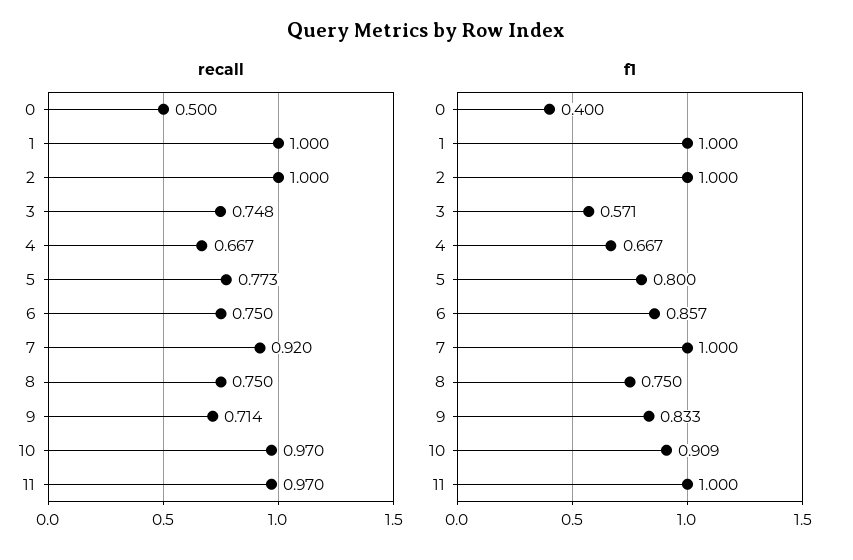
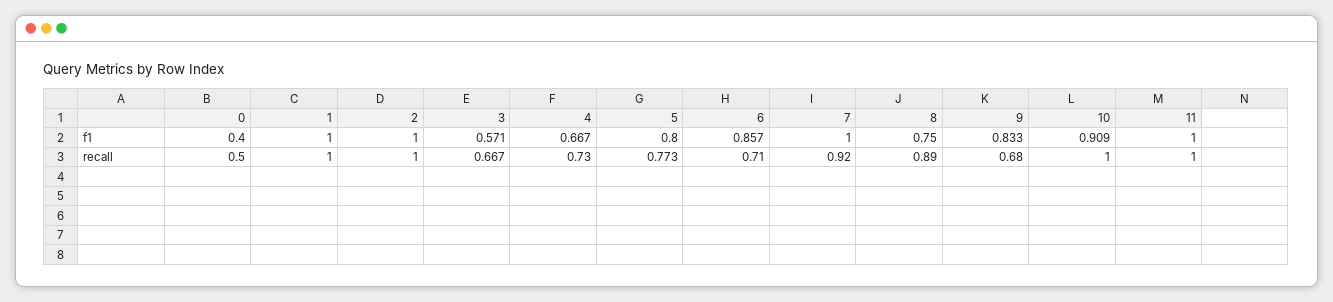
recall, 3: 0.748 -> 0.667
recall, 4: 0.667 -> 0.73
recall, 6: 0.75 -> 0.71
recall, 8: 0.75 -> 0.89
recall, 9: 0.714 -> 0.68
recall, 10: 0.97 -> 1
recall, 11: 0.97 -> 1

